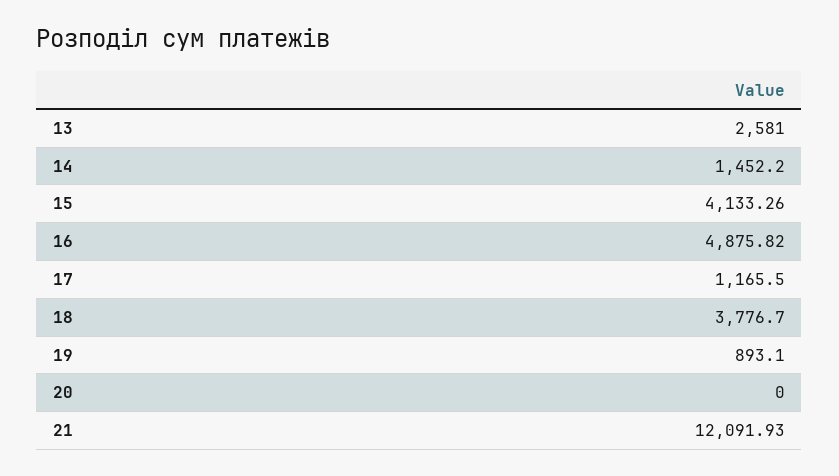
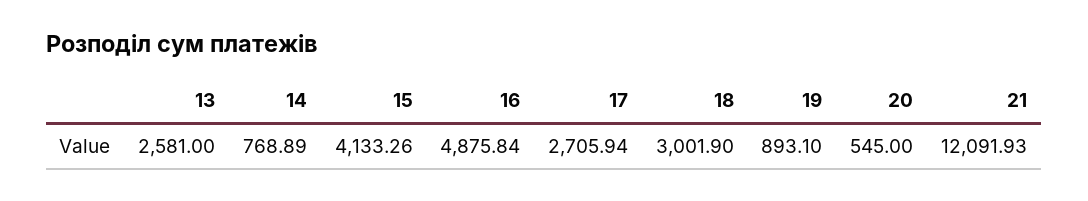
14: 1452.2 -> 768.89
16: 4875.82 -> 4875.84
17: 1165.5 -> 2705.94
18: 3776.7 -> 3001.9
20: 0 -> 545

